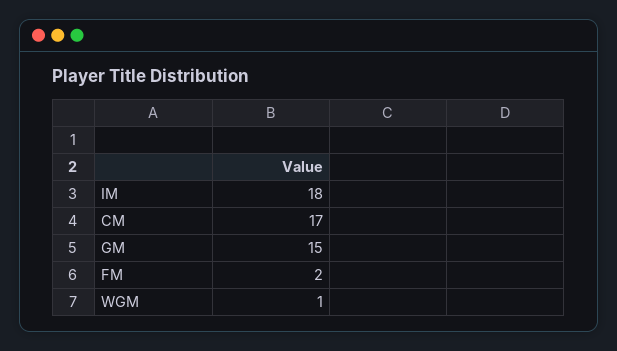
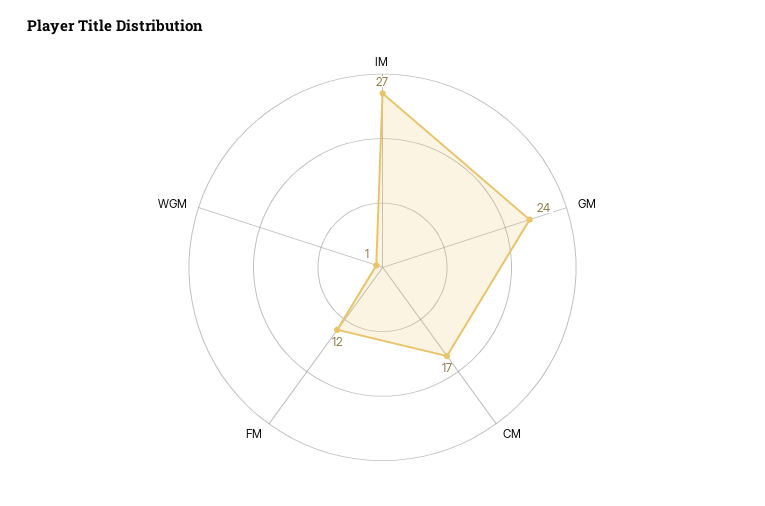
IM: 18 -> 27
GM: 15 -> 24
FM: 2 -> 12

